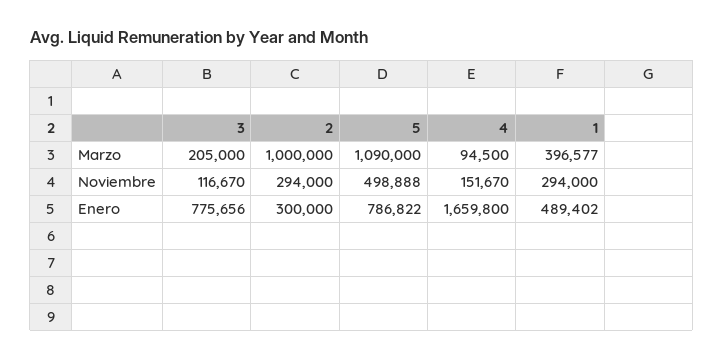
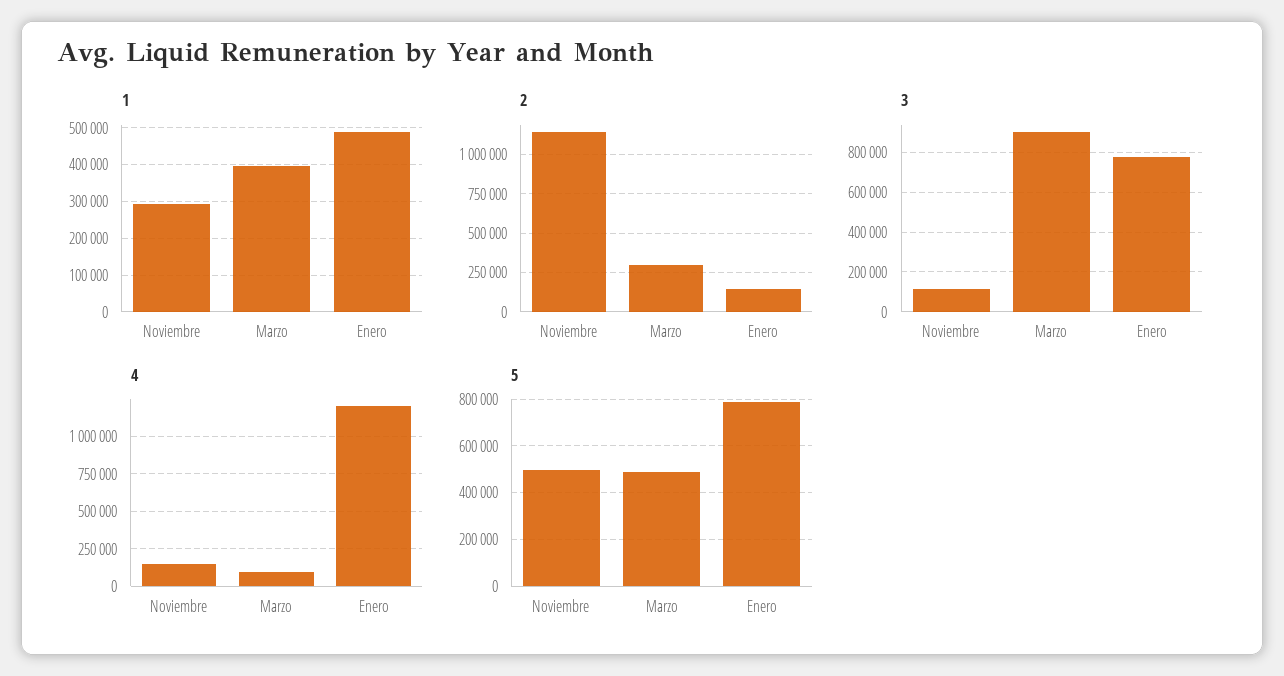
3, Marzo: 205000 -> 900000
2, Marzo: 1000000 -> 300000
5, Marzo: 1090000 -> 500000
2, Noviembre: 294000 -> 1150000
2, Enero: 300000 -> 150000
4, Enero: 1659800 -> 1200000

